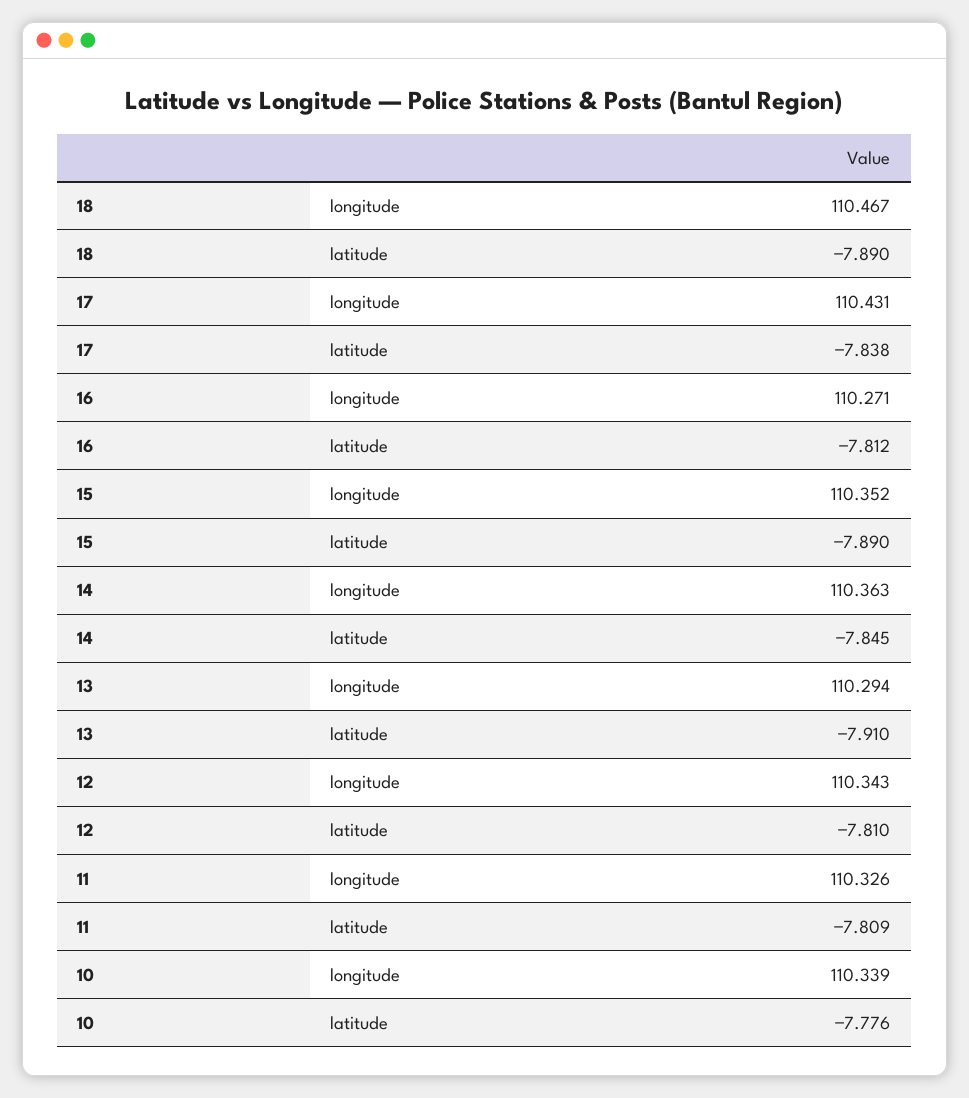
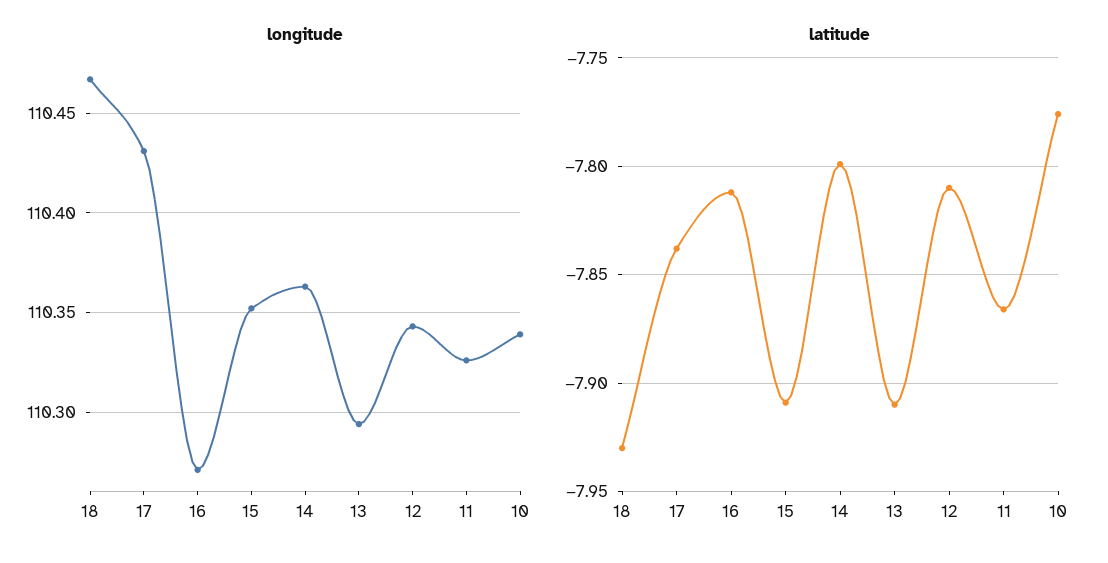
latitude, 18: -7.89 -> -7.93
latitude, 15: -7.89 -> -7.91
latitude, 14: -7.845 -> -7.8
latitude, 11: -7.809 -> -7.865

